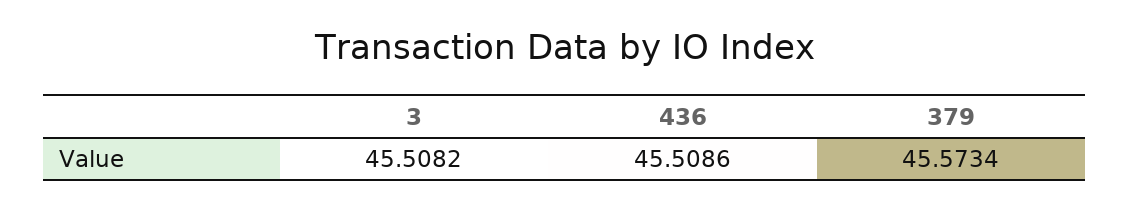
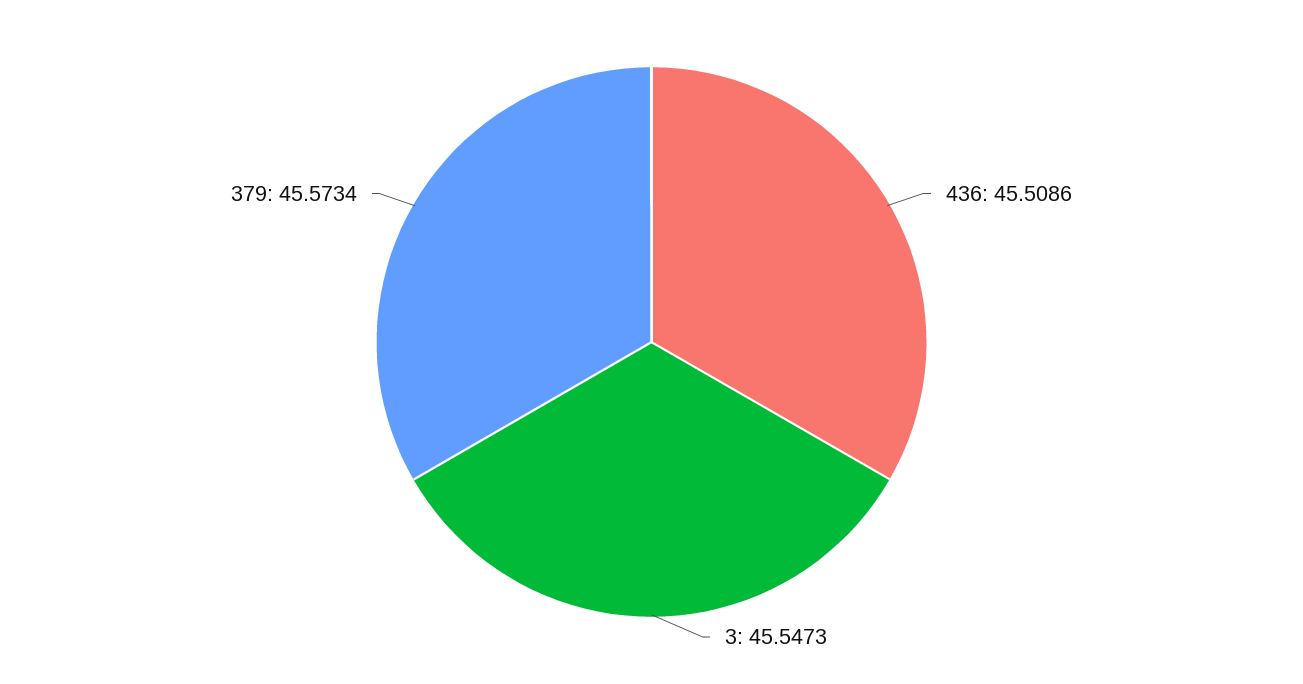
3: 45.5082 -> 45.5473

